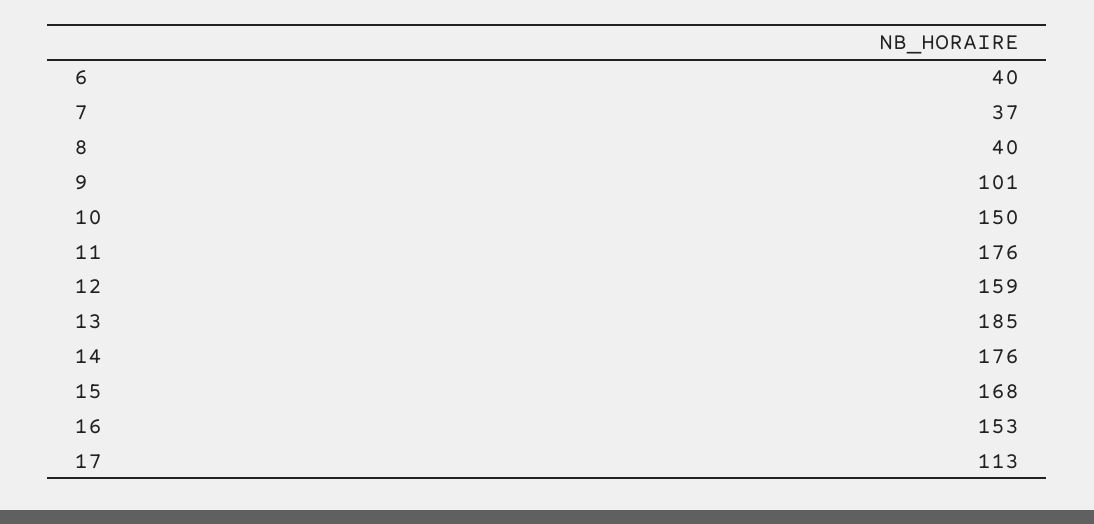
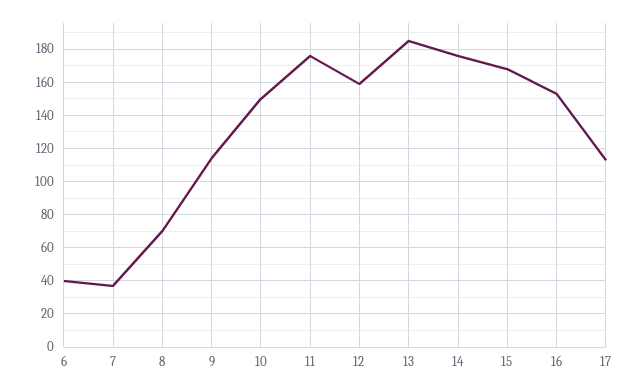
8: 40 -> 70
9: 101 -> 115

